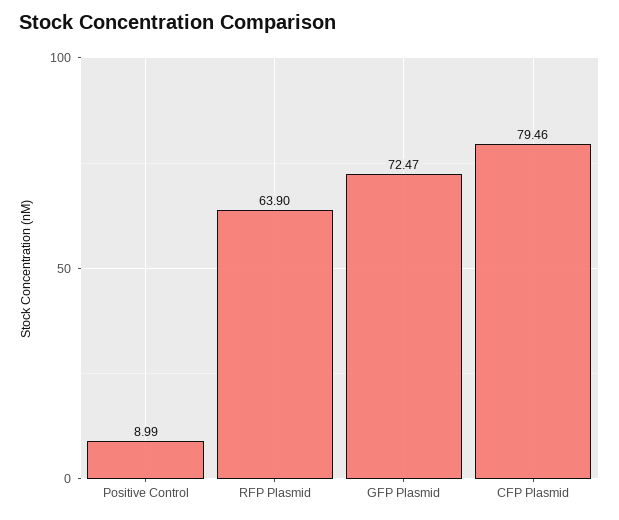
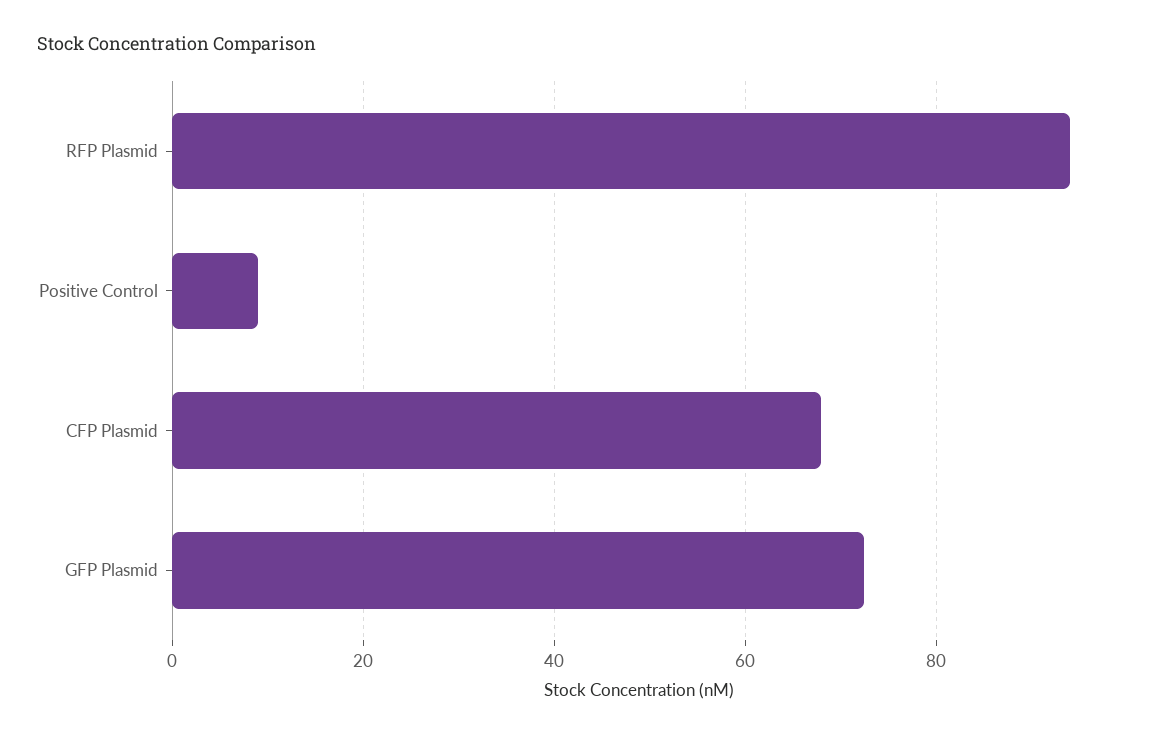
RFP Plasmid: 63.9 -> 94
CFP Plasmid: 79.46 -> 68

